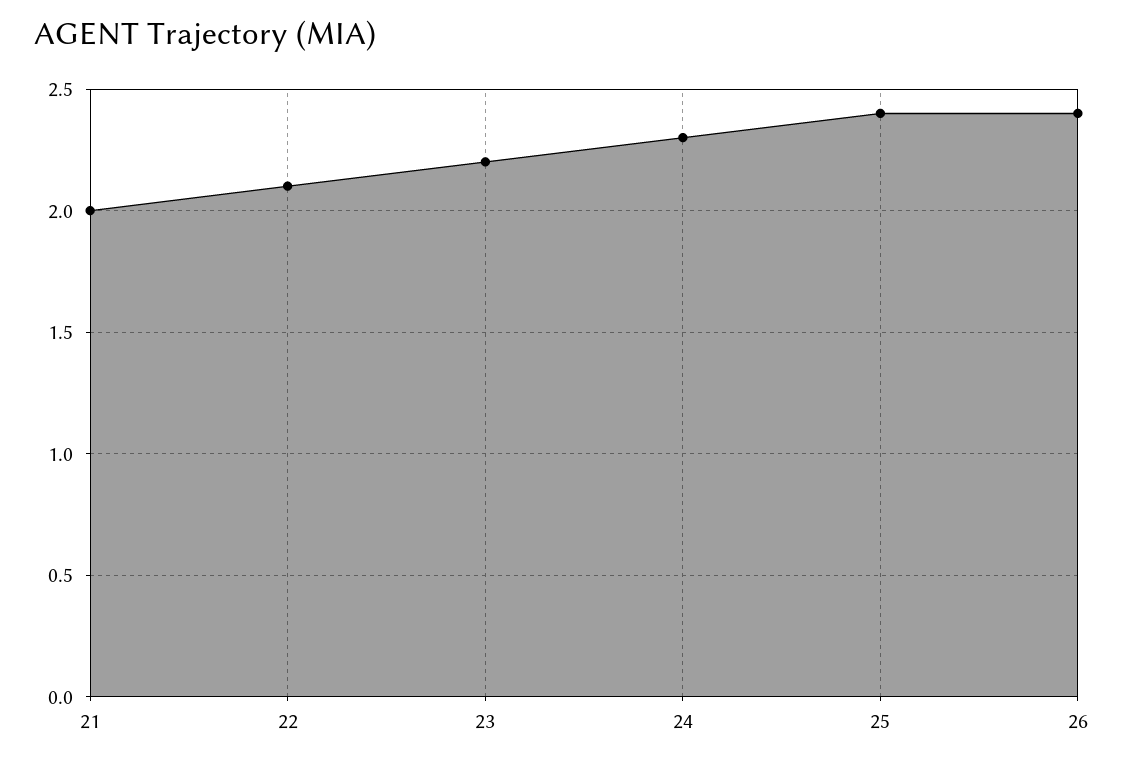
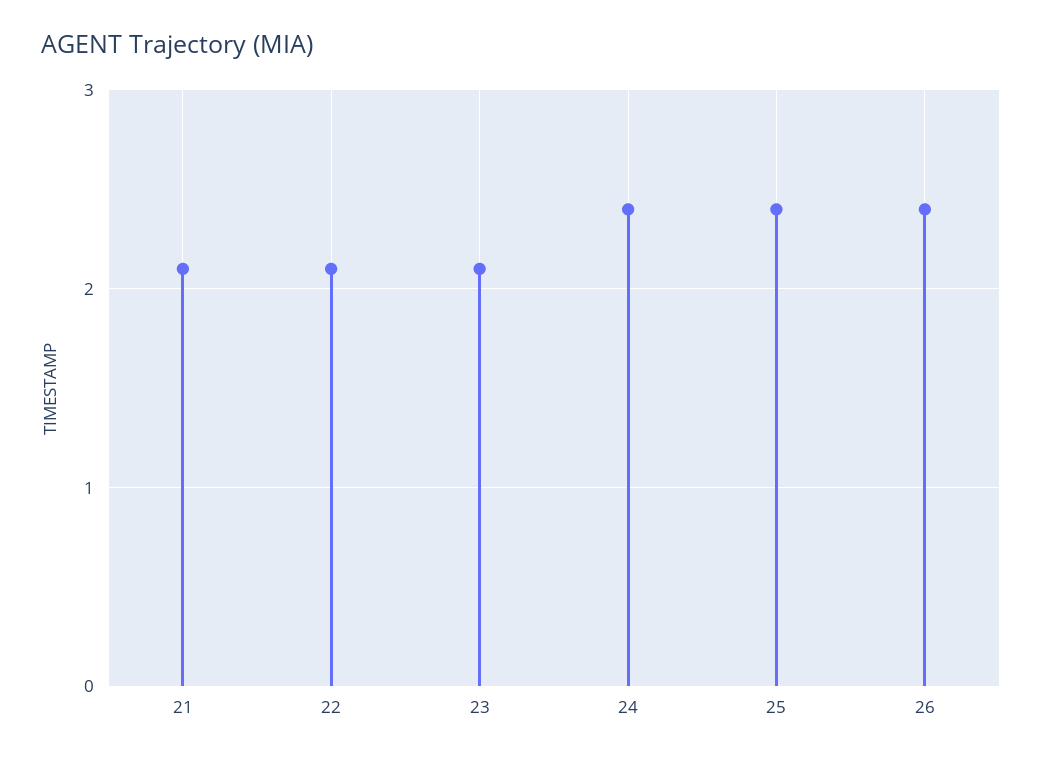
21: 2 -> 2.1
23: 2.2 -> 2.1
24: 2.3 -> 2.4

